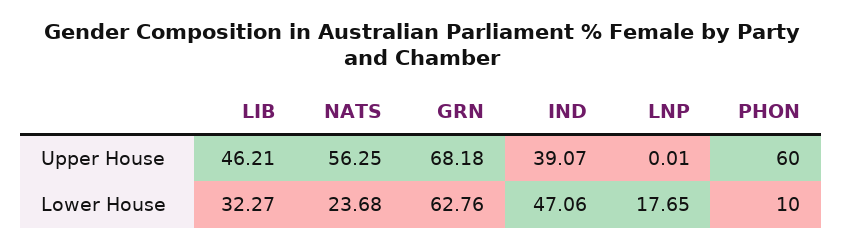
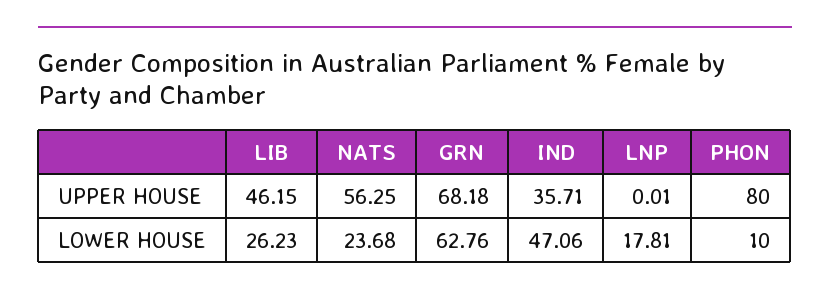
LIB, Upper House: 46.21 -> 46.15
IND, Upper House: 39.07 -> 35.71
PHON, Upper House: 60 -> 80
LIB, Lower House: 32.27 -> 26.23
LNP, Lower House: 17.65 -> 17.81

